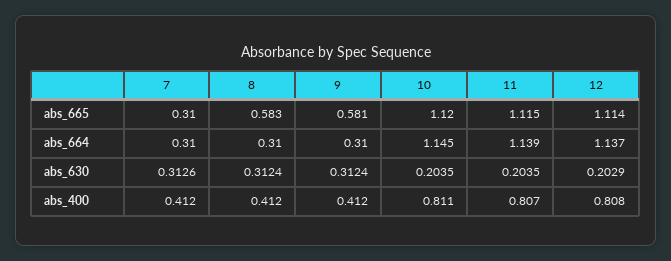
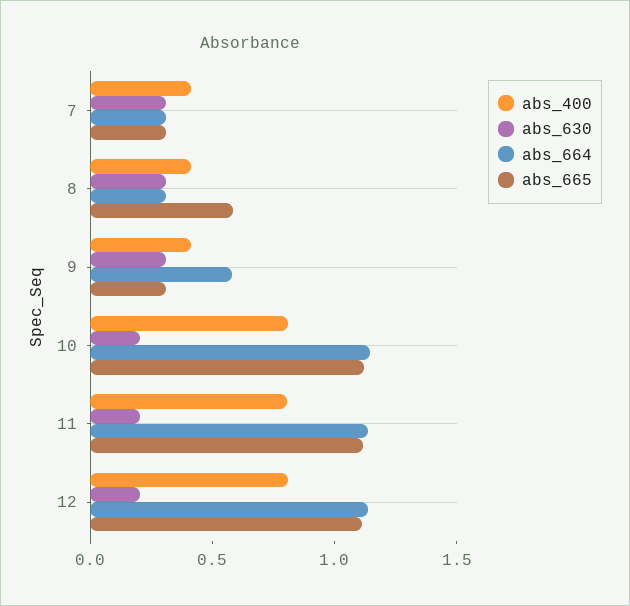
abs_665, 9: 0.581 -> 0.3
abs_664, 9: 0.31 -> 0.6

